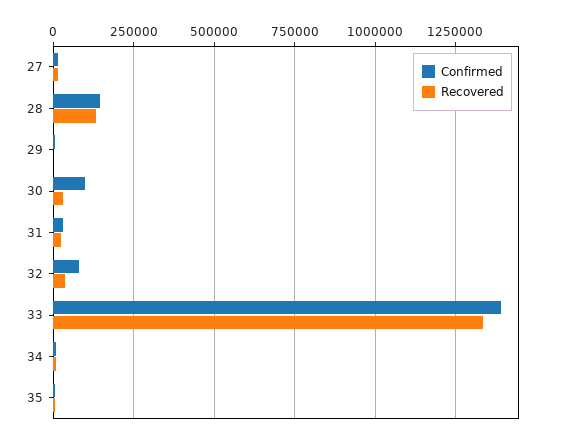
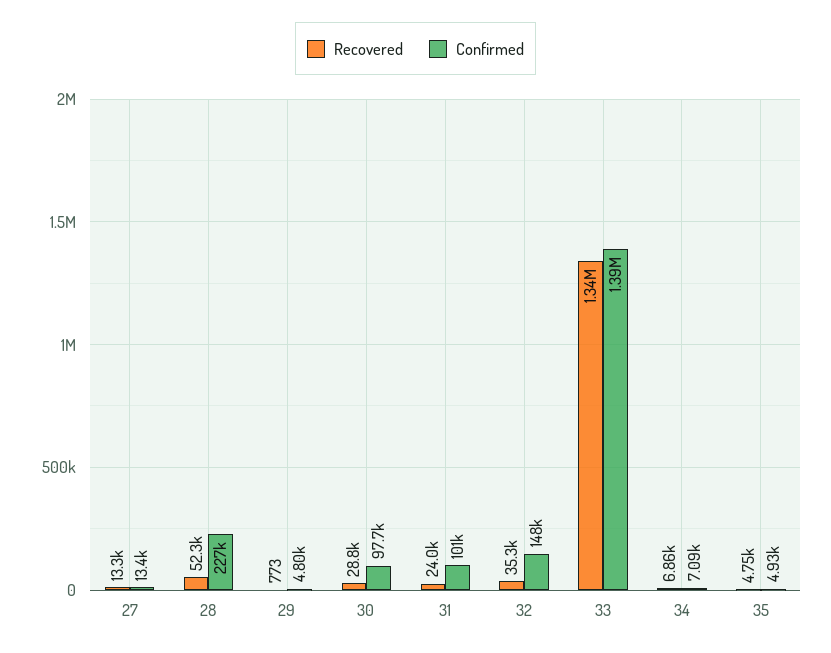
Confirmed, 28: 150000 -> 227000
Recovered, 28: 125000 -> 52300
Confirmed, 31: 25000 -> 101000
Confirmed, 32: 75000 -> 148000

